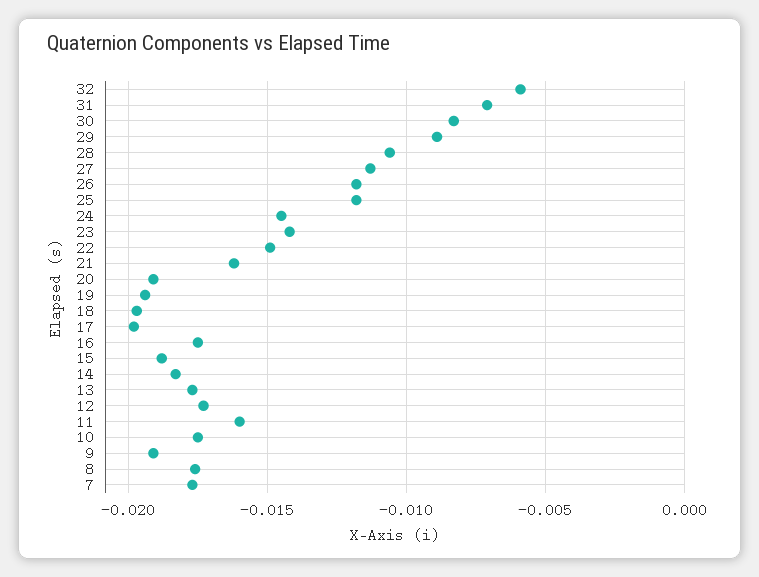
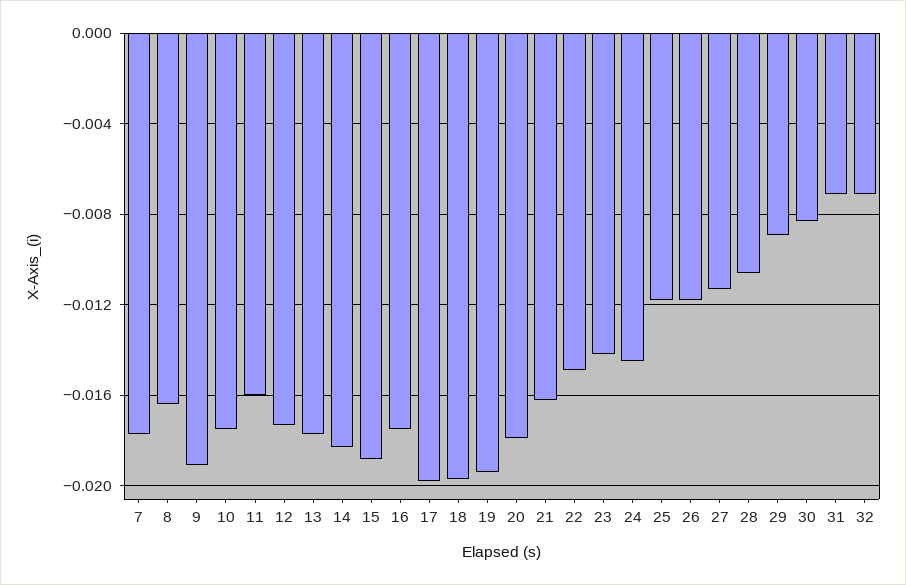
32: -0.006 -> -0.007
20: -0.019 -> -0.018
8: -0.0175 -> -0.0165

